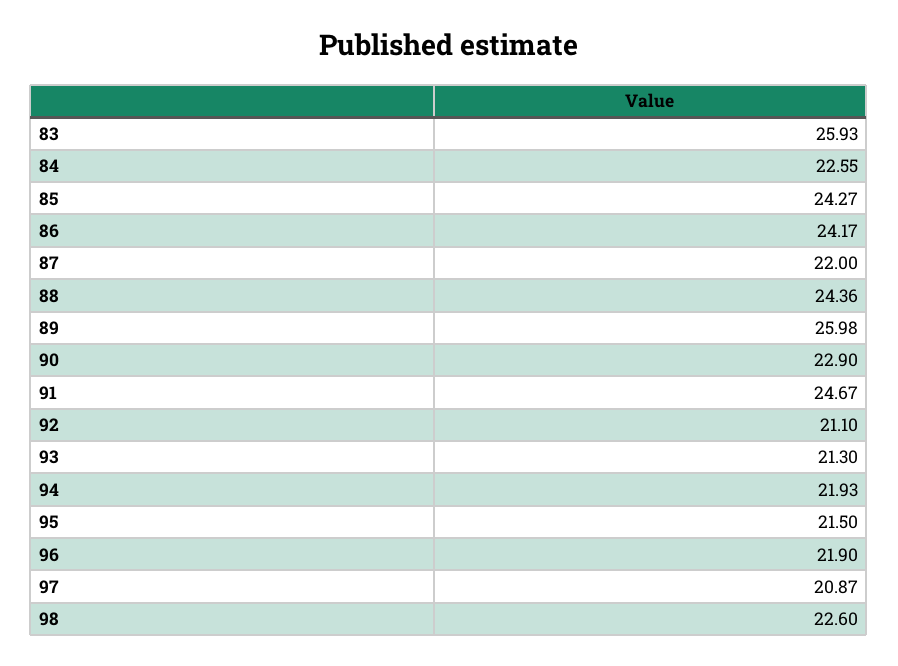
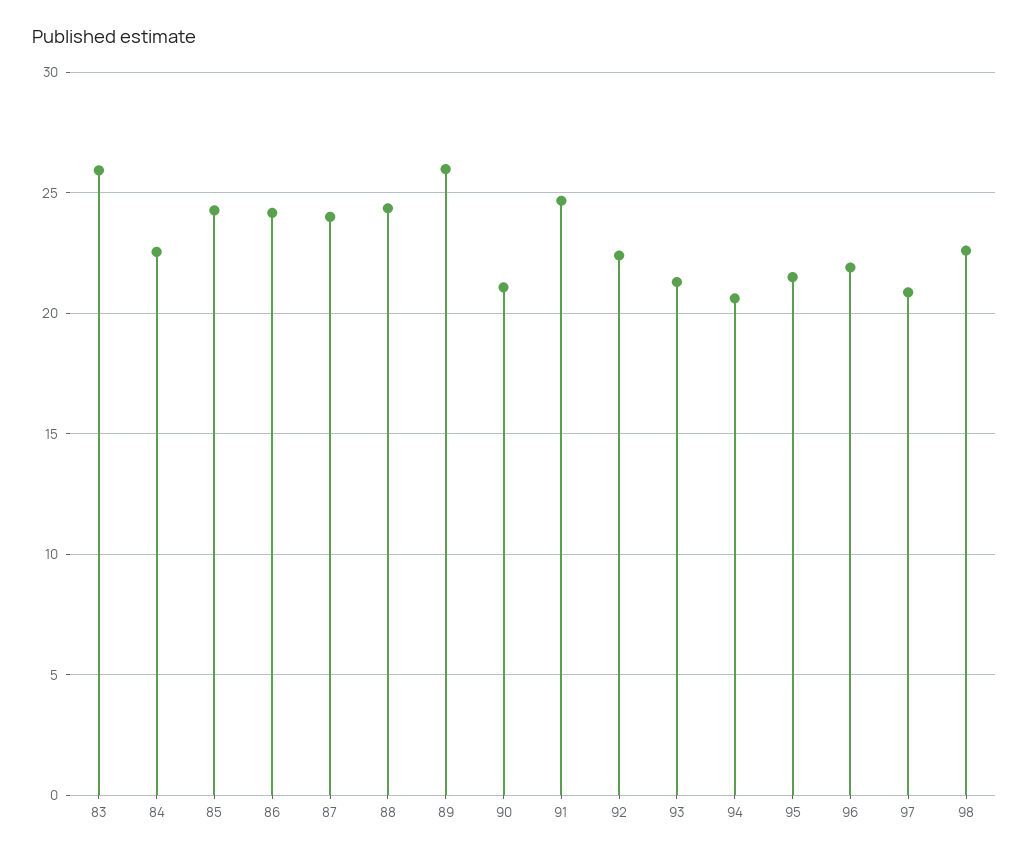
87: 22 -> 24
90: 22.9 -> 21
92: 21.1 -> 22.5
94: 21.93 -> 20.5

